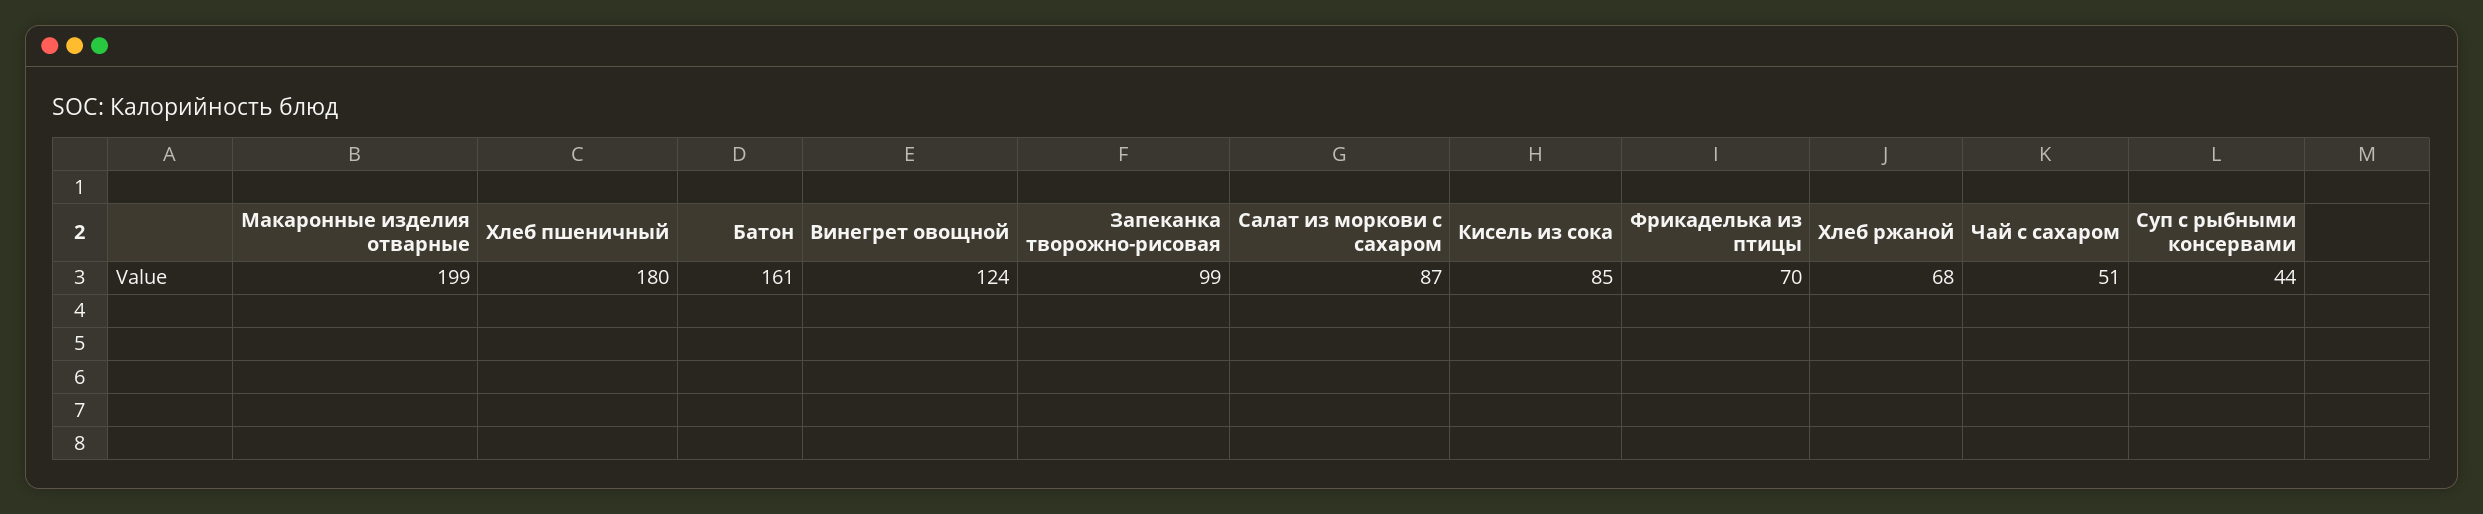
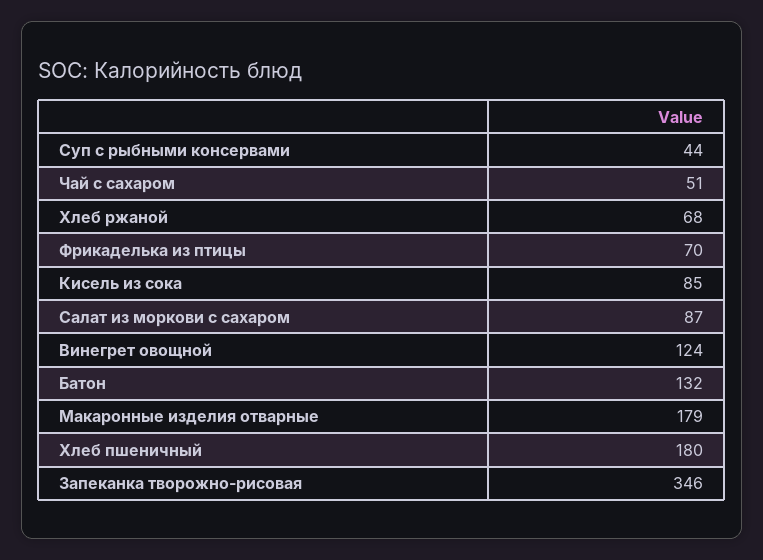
Макаронные изделия отварные: 199 -> 179
Батон: 161 -> 132
Запеканка творожно-рисовая: 99 -> 346

